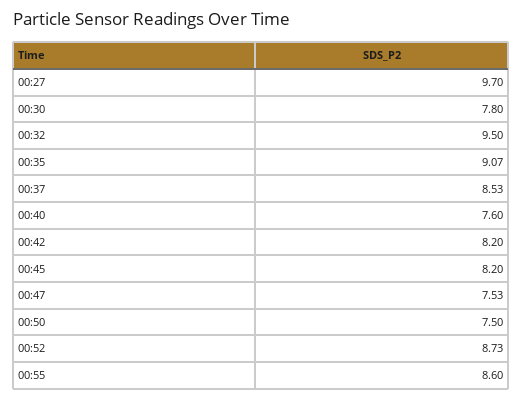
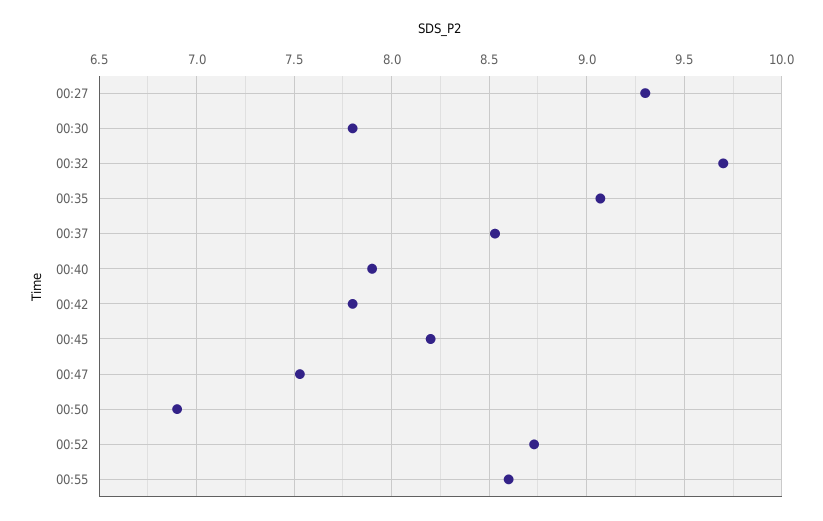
00:27: 9.7 -> 9.3
00:32: 9.5 -> 9.7
00:40: 7.6 -> 7.9
00:42: 8.2 -> 7.8
00:50: 7.5 -> 6.9

